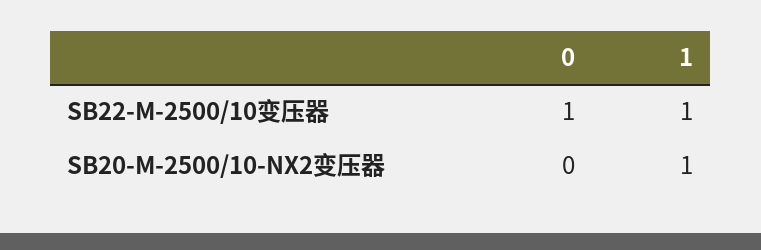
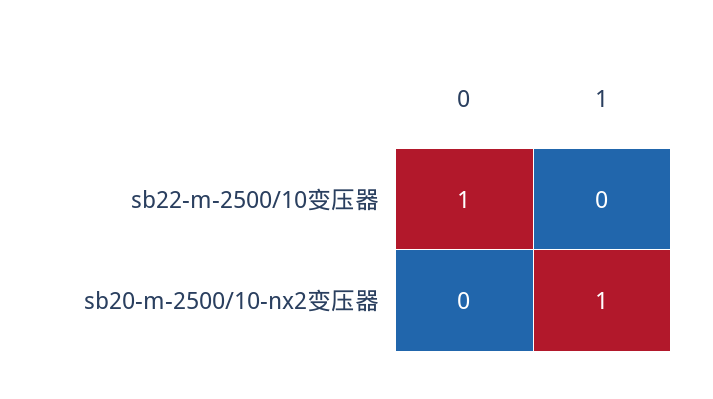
1, SB22-M-2500/10变压器: 1 -> 0

